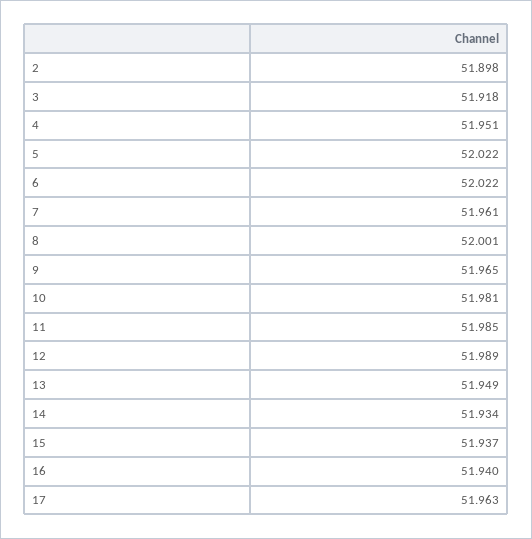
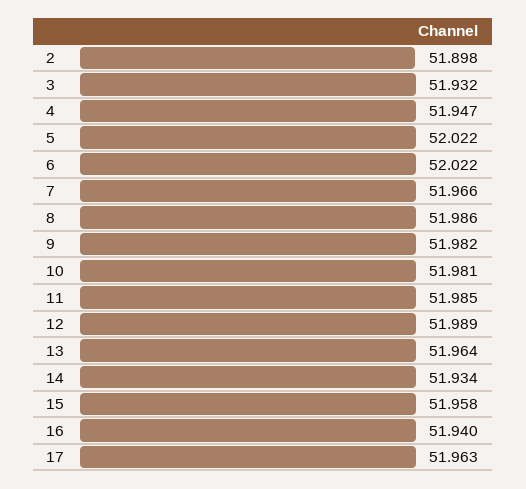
3: 51.918 -> 51.932
4: 51.951 -> 51.947
7: 51.961 -> 51.966
8: 52.001 -> 51.986
9: 51.965 -> 51.982
13: 51.949 -> 51.964
15: 51.937 -> 51.958

